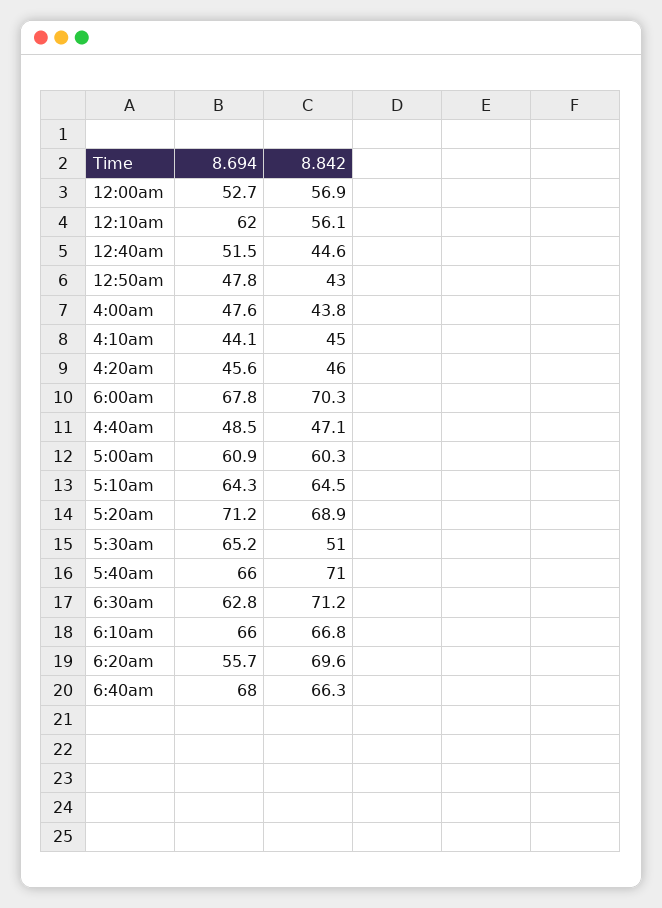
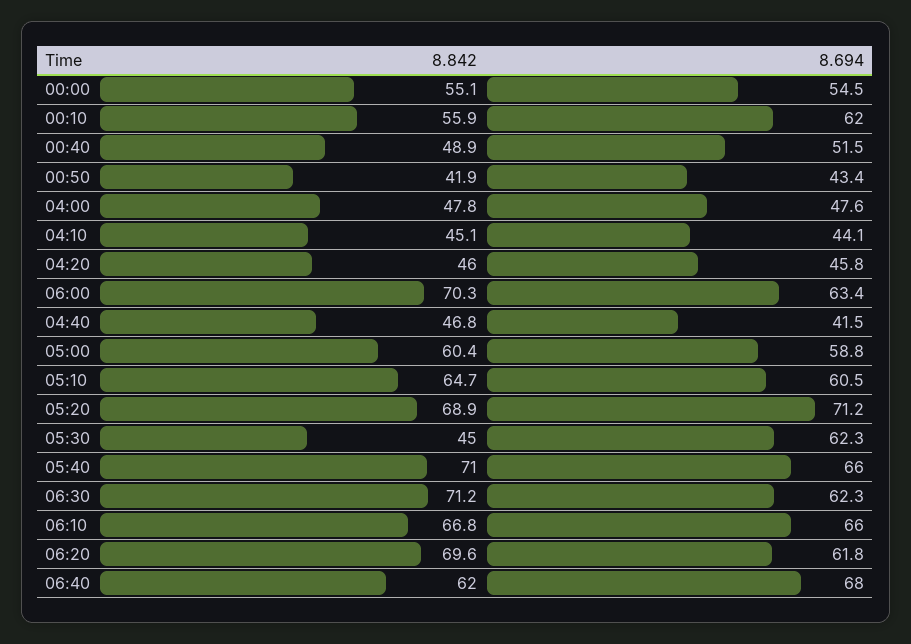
8.694, 12:00am: 52.7 -> 54.5
8.842, 12:00am: 56.9 -> 55.1
8.842, 12:10am: 56.1 -> 55.9
8.842, 12:40am: 44.6 -> 48.9
8.694, 12:50am: 47.8 -> 43.4
8.842, 12:50am: 43 -> 41.9
8.842, 4:00am: 43.8 -> 47.8
8.842, 4:10am: 45 -> 45.1
8.694, 4:20am: 45.6 -> 45.8
8.694, 6:00am: 67.8 -> 63.4
8.694, 4:40am: 48.5 -> 41.5
8.842, 4:40am: 47.1 -> 46.8
8.694, 5:00am: 60.9 -> 58.8
8.842, 5:00am: 60.3 -> 60.4
8.694, 5:10am: 64.3 -> 60.5
8.842, 5:10am: 64.5 -> 64.7
8.694, 5:30am: 65.2 -> 62.3
8.842, 5:30am: 51 -> 45
8.694, 6:30am: 62.8 -> 62.3
8.694, 6:20am: 55.7 -> 61.8
8.842, 6:40am: 66.3 -> 62

